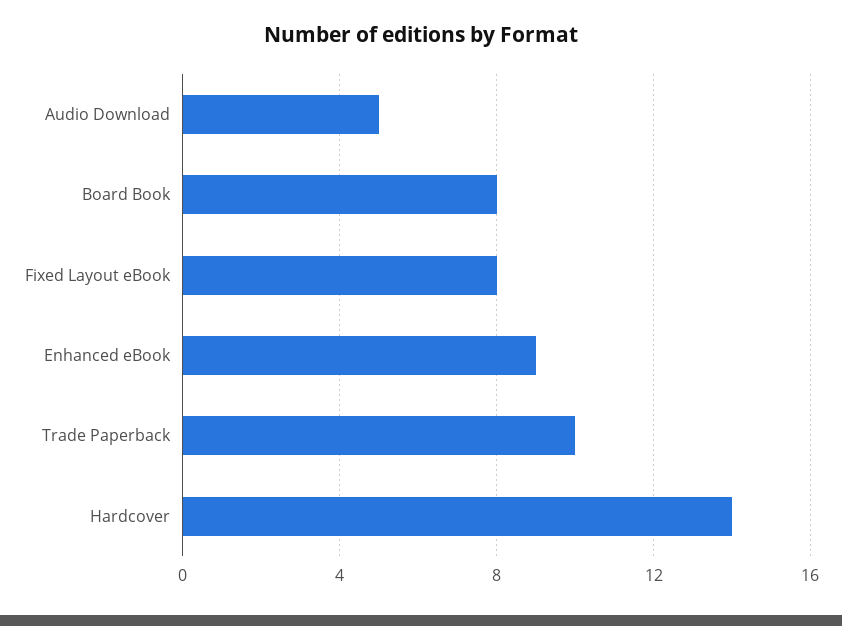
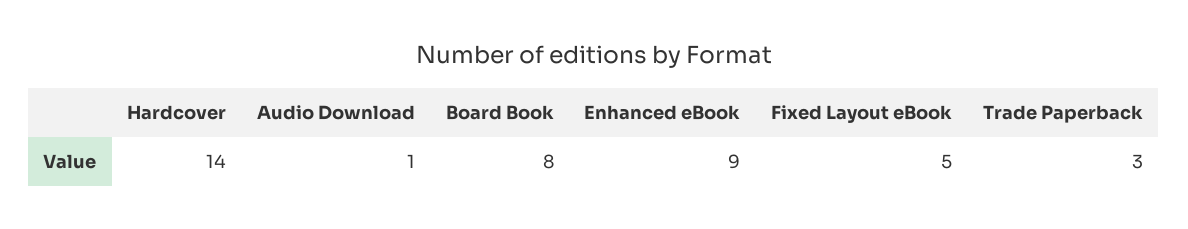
Audio Download: 5 -> 1
Fixed Layout eBook: 8 -> 5
Trade Paperback: 10 -> 3

